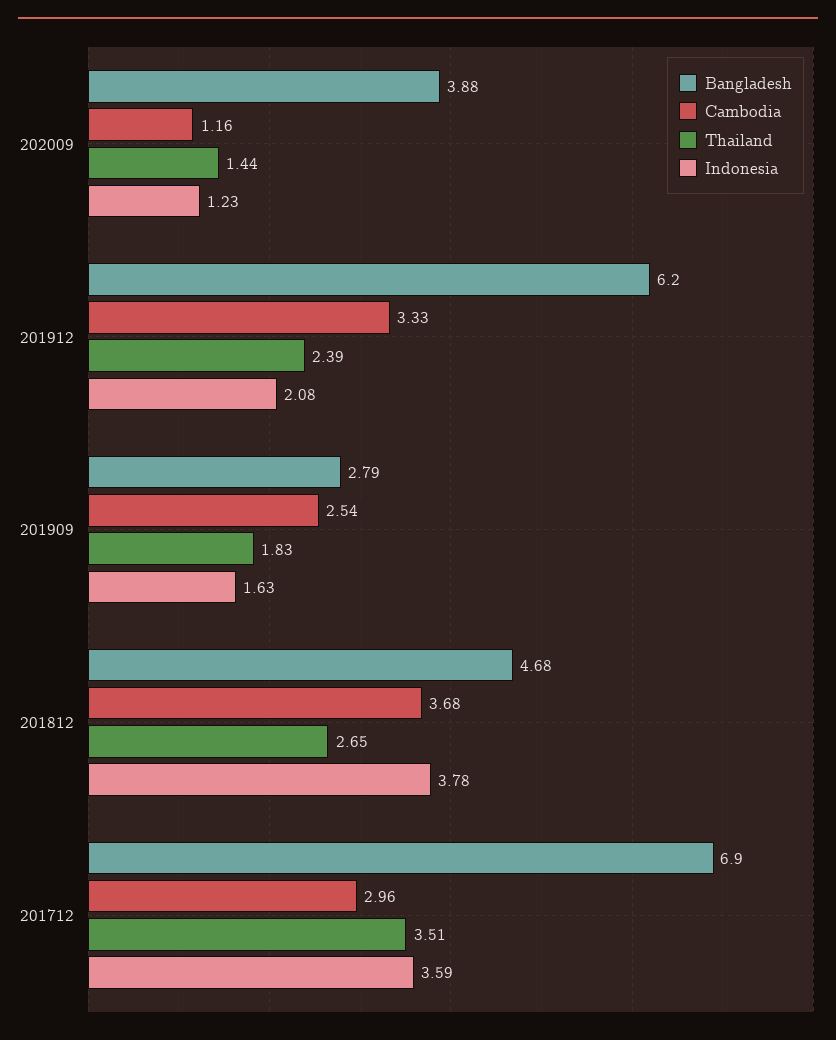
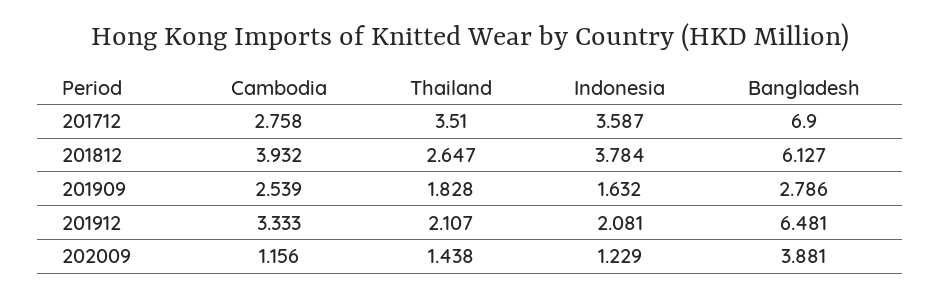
Bangladesh, 201912: 6.2 -> 6.481
Thailand, 201912: 2.39 -> 2.107
Bangladesh, 201812: 4.68 -> 6.127
Cambodia, 201812: 3.68 -> 3.932
Cambodia, 201712: 2.96 -> 2.758

